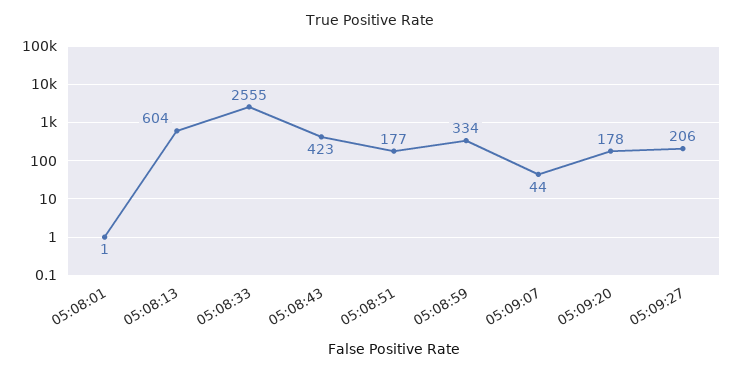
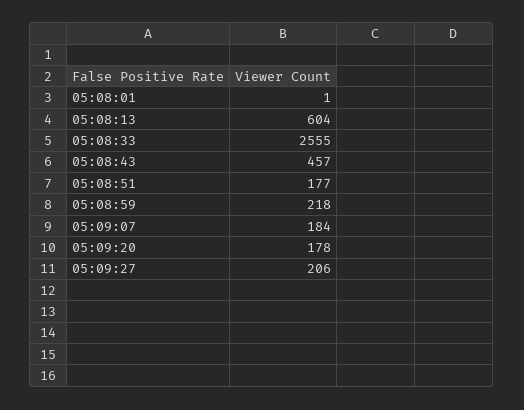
05:08:43: 423 -> 457
05:08:59: 334 -> 218
05:09:07: 44 -> 184

